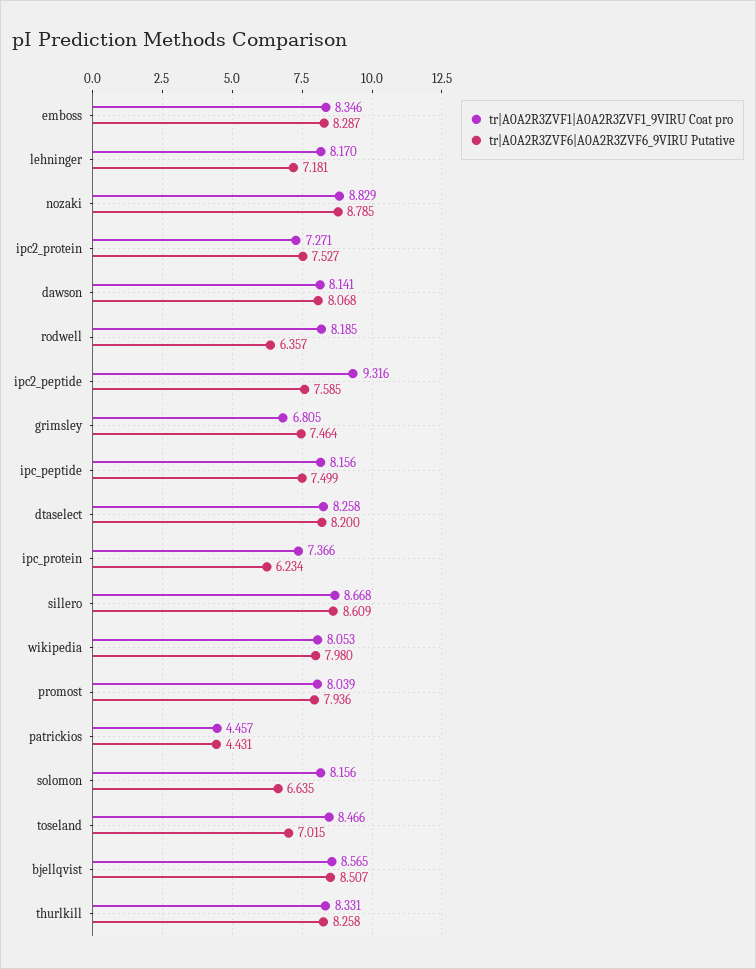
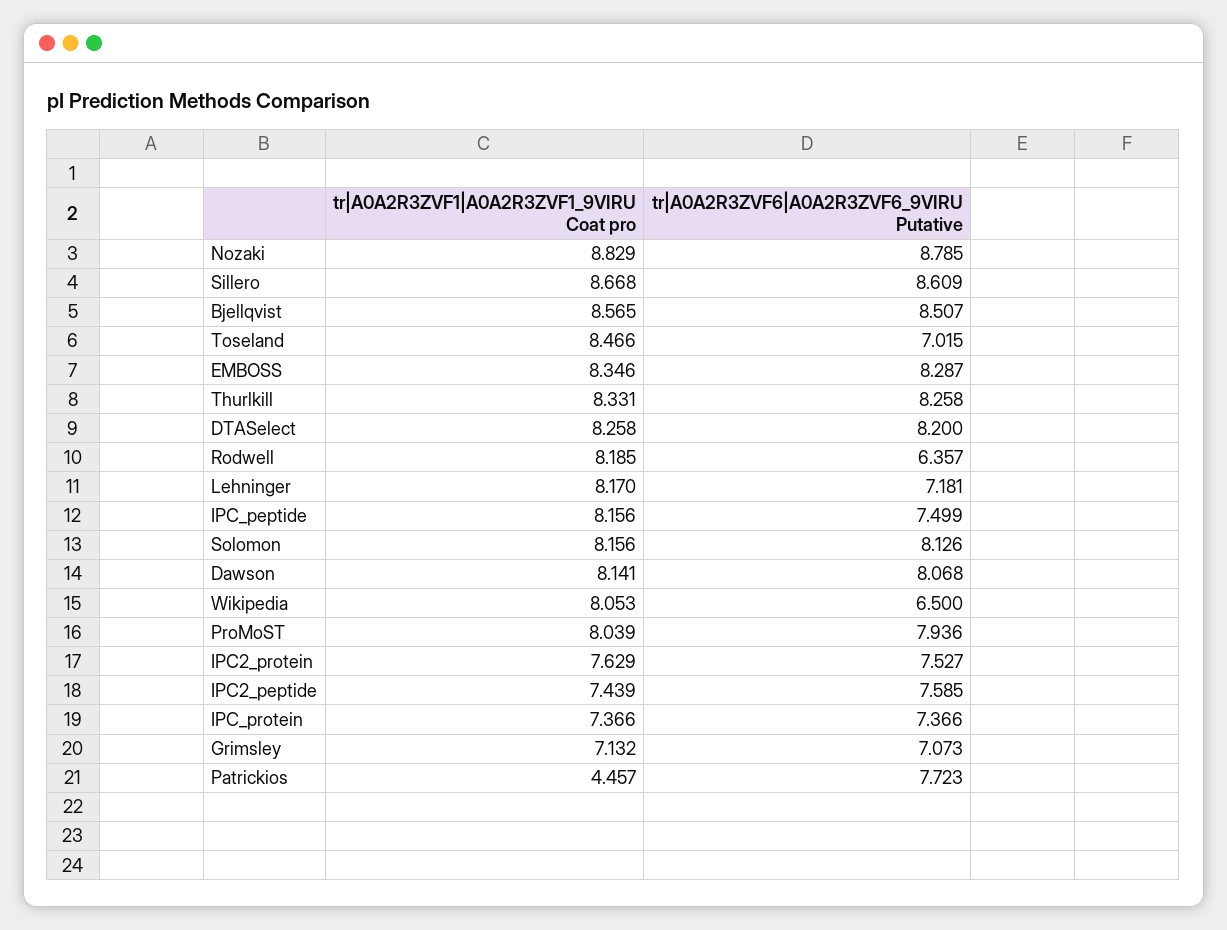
tr|A0A2R3ZVF1|A0A2R3ZVF1_9VIRU Coat pro, ipc2_protein: 7.271 -> 7.629
tr|A0A2R3ZVF1|A0A2R3ZVF1_9VIRU Coat pro, ipc2_peptide: 9.316 -> 7.439
tr|A0A2R3ZVF1|A0A2R3ZVF1_9VIRU Coat pro, grimsley: 6.805 -> 7.132
tr|A0A2R3ZVF6|A0A2R3ZVF6_9VIRU Putative, grimsley: 7.464 -> 7.073
tr|A0A2R3ZVF6|A0A2R3ZVF6_9VIRU Putative, ipc_protein: 6.234 -> 7.366
tr|A0A2R3ZVF6|A0A2R3ZVF6_9VIRU Putative, wikipedia: 7.98 -> 6.5
tr|A0A2R3ZVF6|A0A2R3ZVF6_9VIRU Putative, patrickios: 4.431 -> 7.723
tr|A0A2R3ZVF6|A0A2R3ZVF6_9VIRU Putative, solomon: 6.635 -> 8.126

